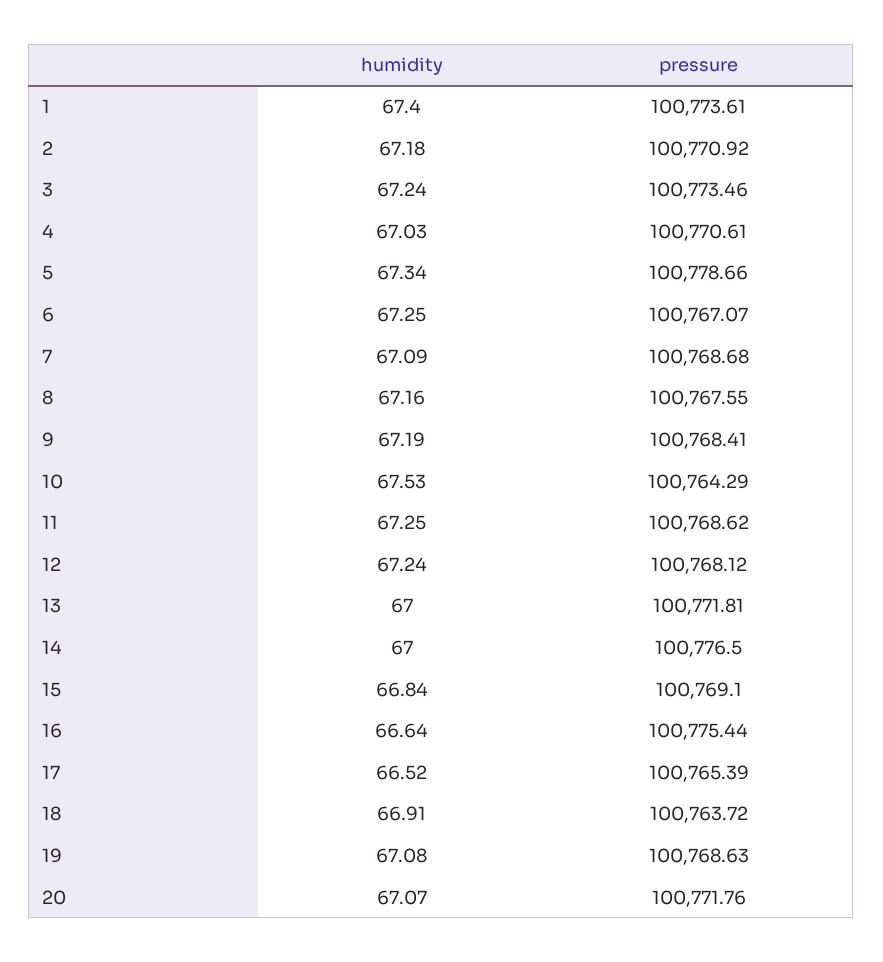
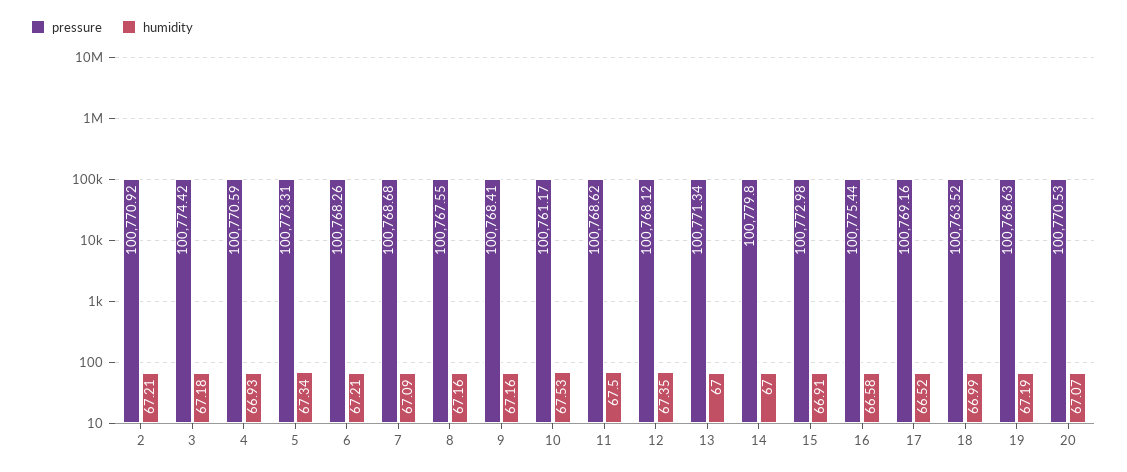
humidity, 1: 67.4 -> none
pressure, 1: 100773.61 -> none
humidity, 2: 67.18 -> 67.21
humidity, 3: 67.24 -> 67.18
pressure, 3: 100773.46 -> 100774.42
humidity, 4: 67.03 -> 66.93
pressure, 4: 100770.61 -> 100770.59
pressure, 5: 100778.66 -> 100773.31
humidity, 6: 67.25 -> 67.21
pressure, 6: 100767.07 -> 100768.26
humidity, 9: 67.19 -> 67.16
pressure, 10: 100764.29 -> 100761.17
humidity, 11: 67.25 -> 67.5
humidity, 12: 67.24 -> 67.35
pressure, 13: 100771.81 -> 100771.34
pressure, 14: 100776.5 -> 100779.8
humidity, 15: 66.84 -> 66.91
pressure, 15: 100769.1 -> 100772.98
humidity, 16: 66.64 -> 66.58
pressure, 17: 100765.39 -> 100769.16
humidity, 18: 66.91 -> 66.99
pressure, 18: 100763.72 -> 100763.52
humidity, 19: 67.08 -> 67.19
pressure, 20: 100771.76 -> 100770.53

